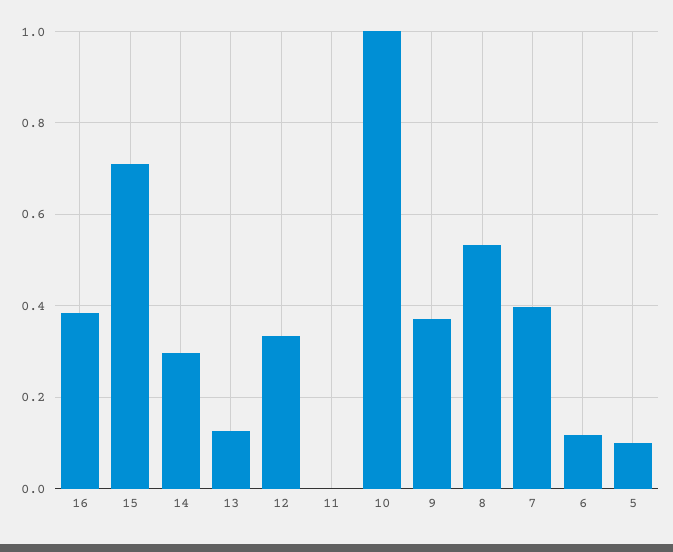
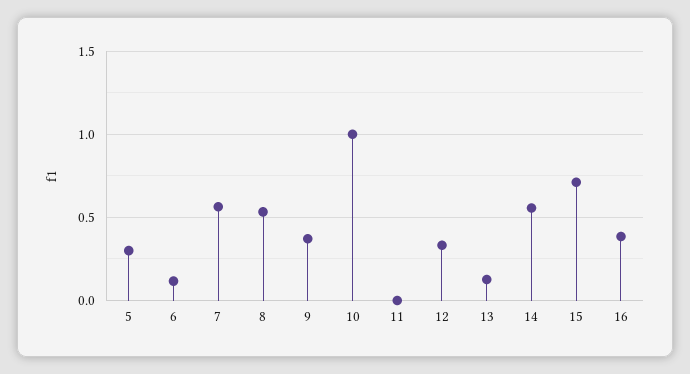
14: 0.3 -> 0.55
7: 0.4 -> 0.55
5: 0.1 -> 0.3

